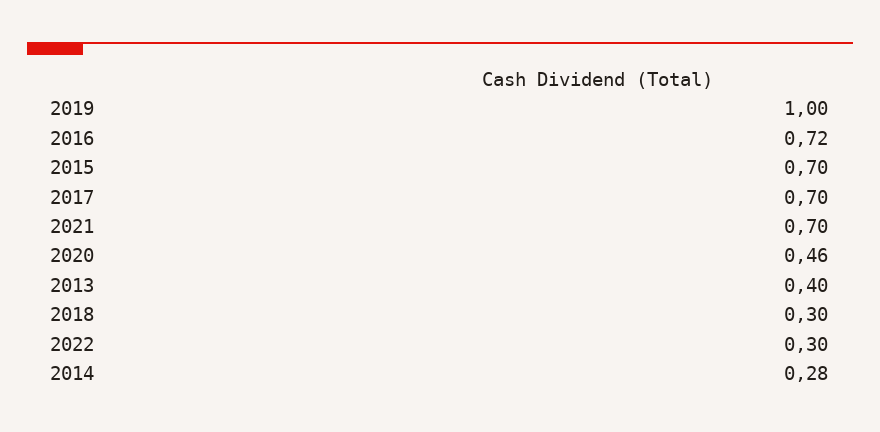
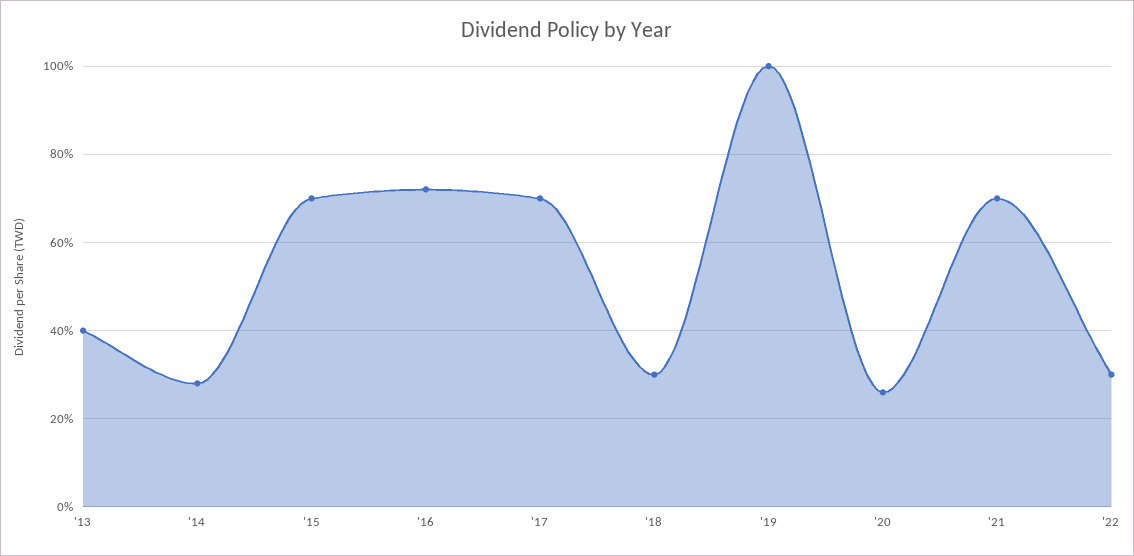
2020: 0.46 -> 0.25

